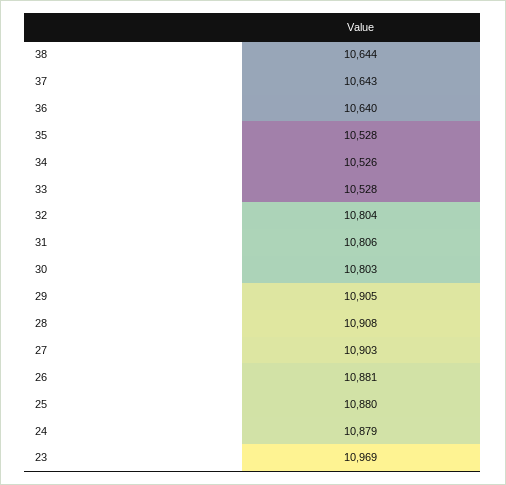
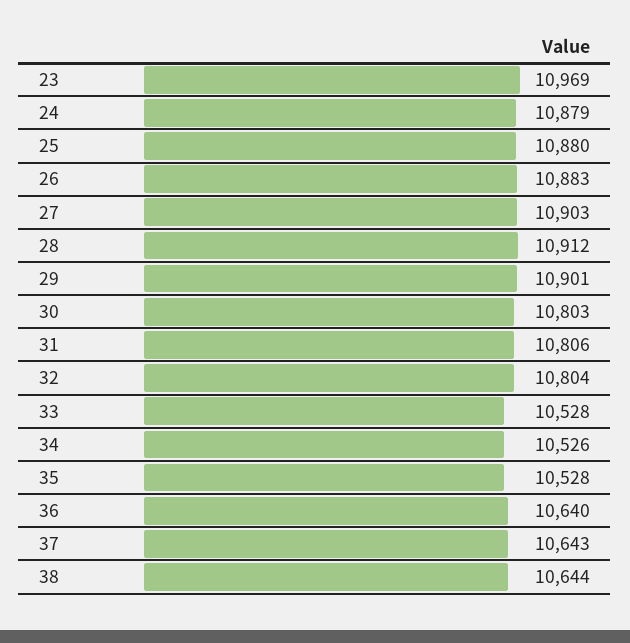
29: 10905 -> 10901
28: 10908 -> 10912
26: 10881 -> 10883

